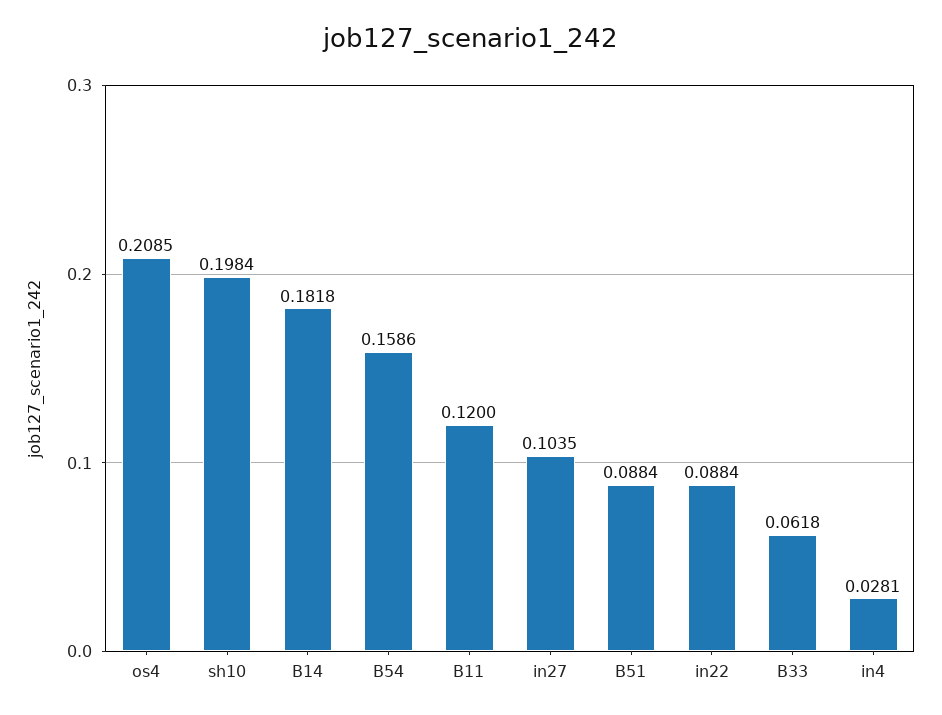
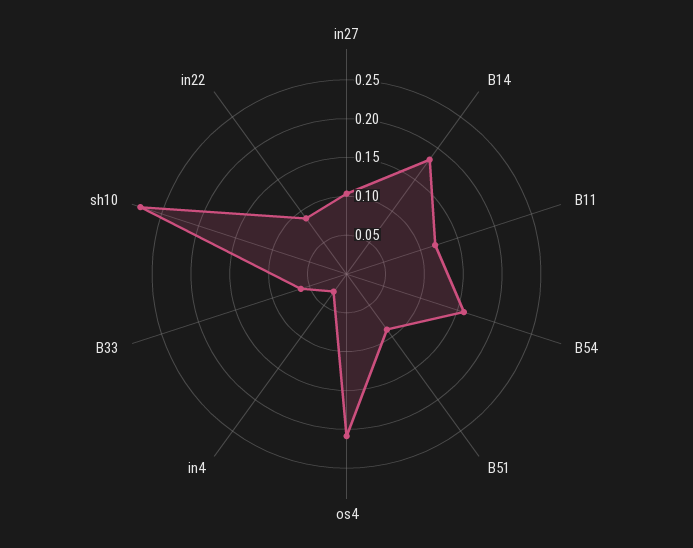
sh10: 0.1984 -> 0.275

